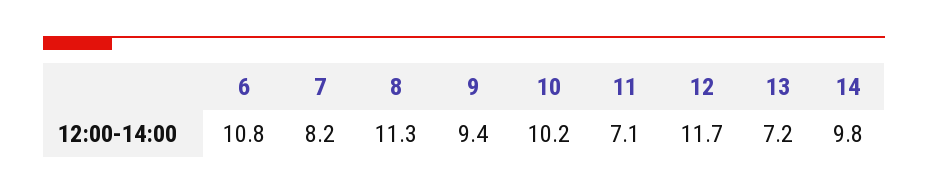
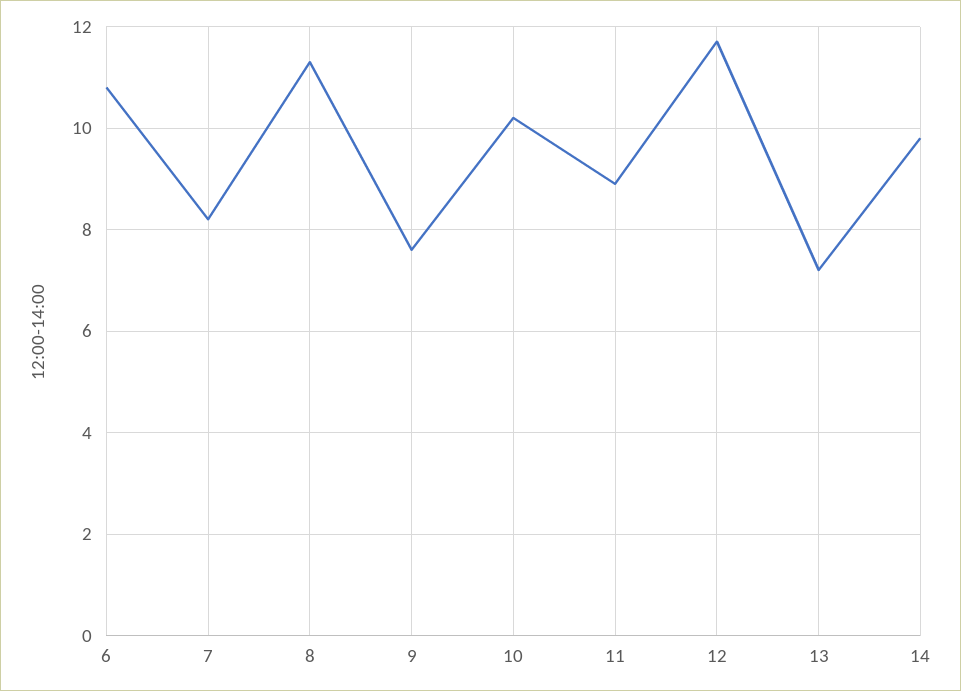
9: 9.4 -> 7.5
11: 7.1 -> 9

